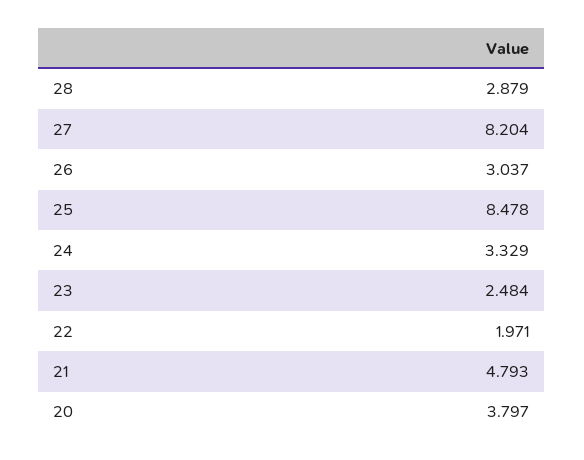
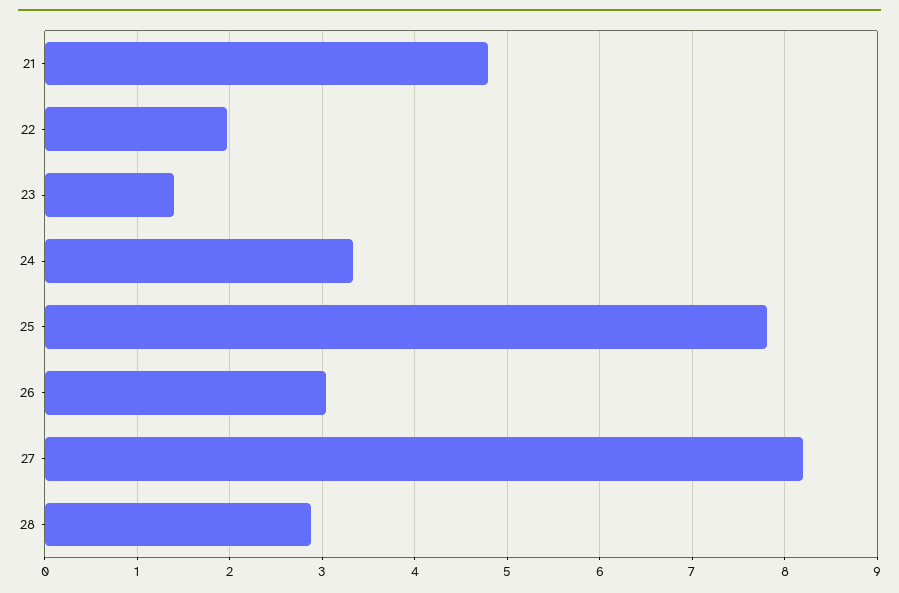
25: 8.478 -> 7.8
23: 2.484 -> 1.4
20: 3.797 -> none

